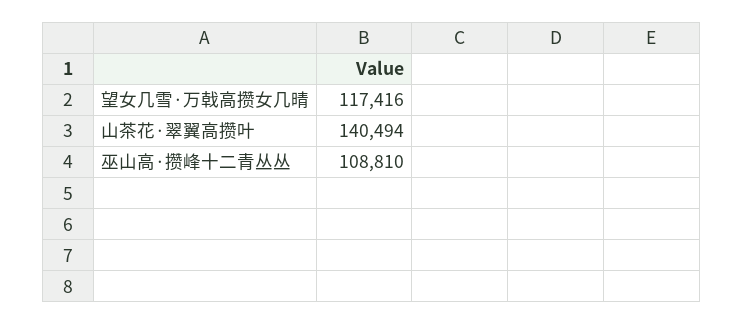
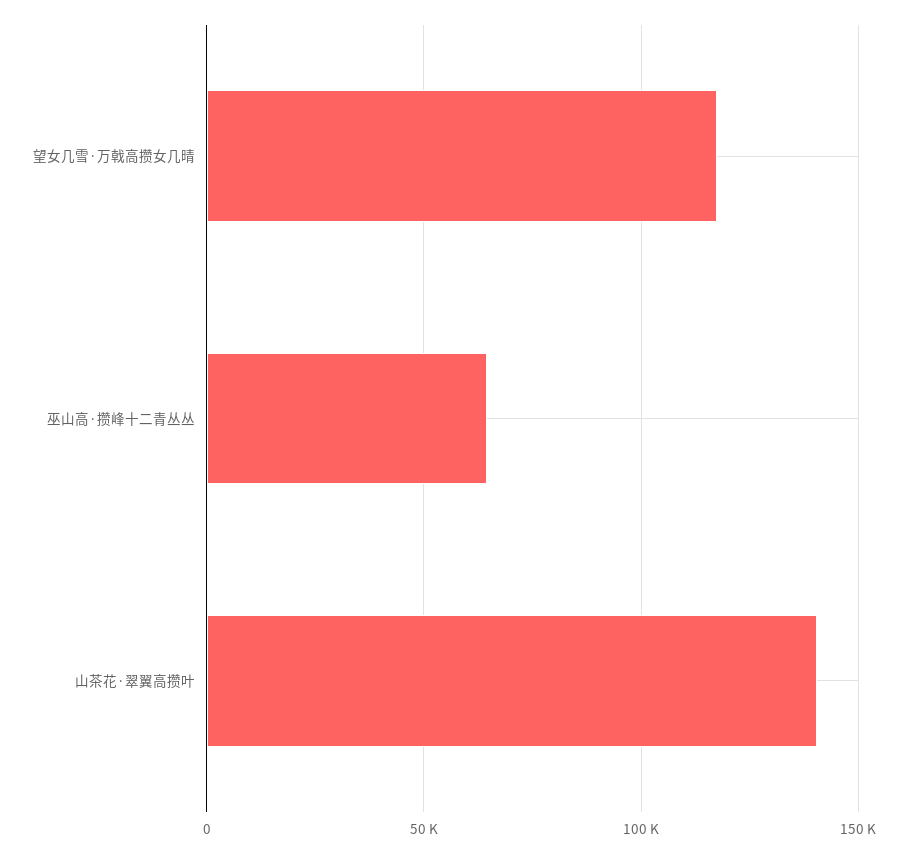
巫山高·攒峰十二青丛丛: 108810 -> 65000

